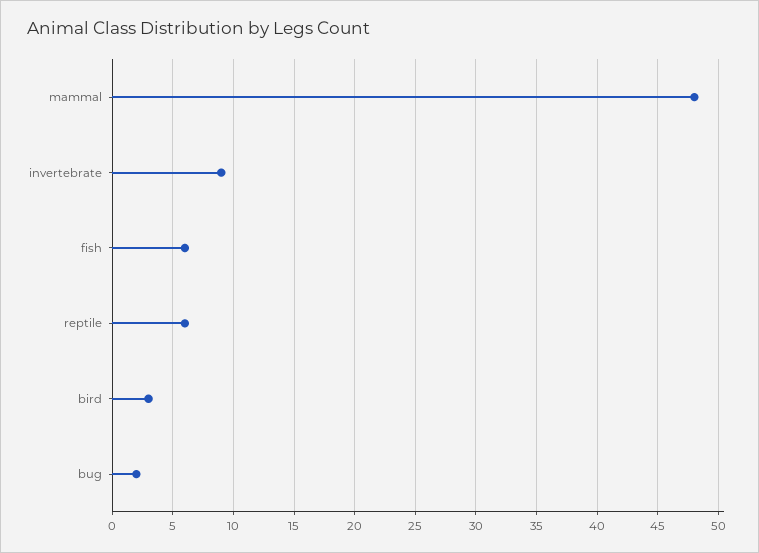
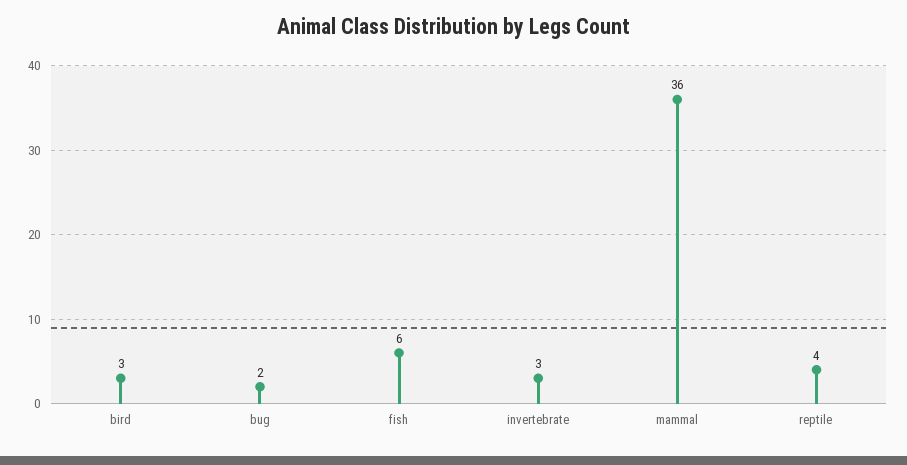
mammal: 48 -> 36
invertebrate: 9 -> 3
reptile: 6 -> 4

